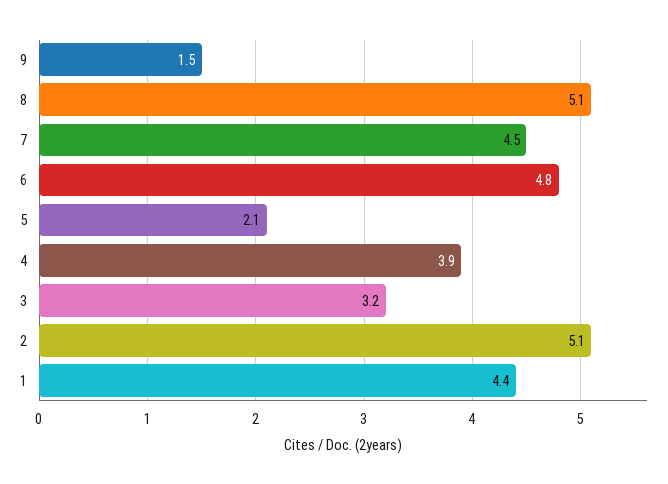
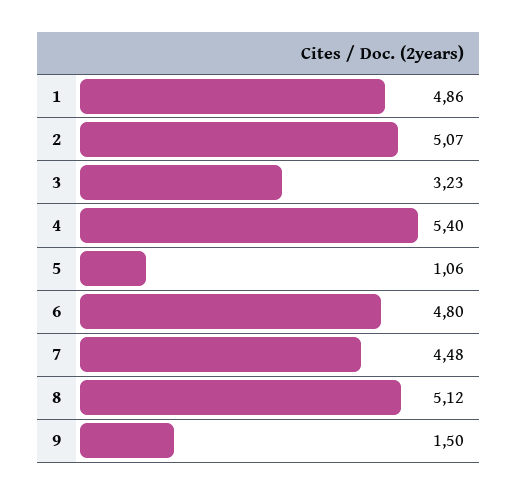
5: 2.1 -> 1.06
4: 3.9 -> 5.4
1: 4.4 -> 4.86

